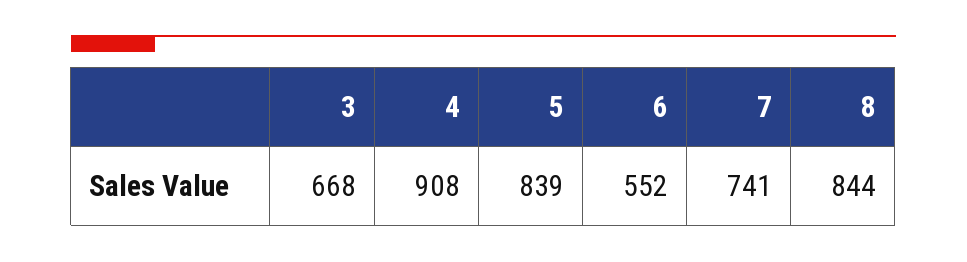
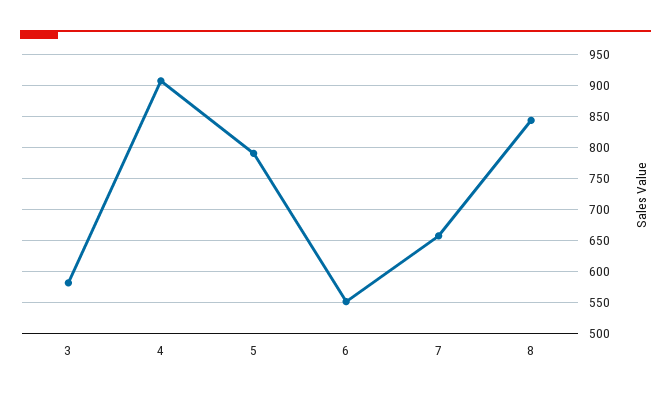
3: 668 -> 580
5: 839 -> 790
7: 741 -> 660

